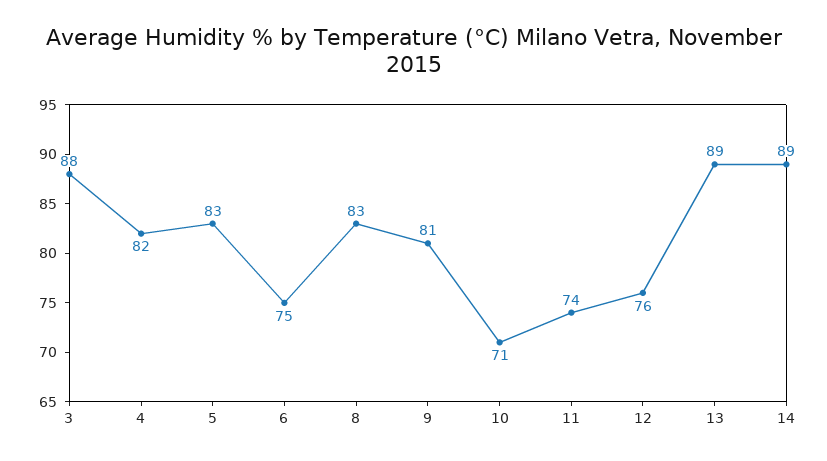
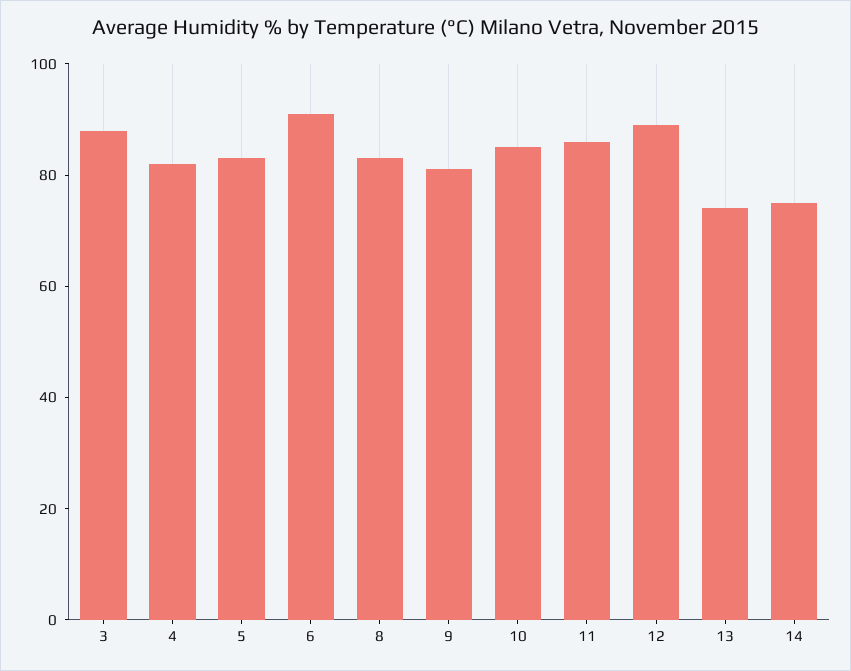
6: 75 -> 90
10: 71 -> 85
11: 74 -> 85
12: 76 -> 90
13: 89 -> 75
14: 89 -> 75

